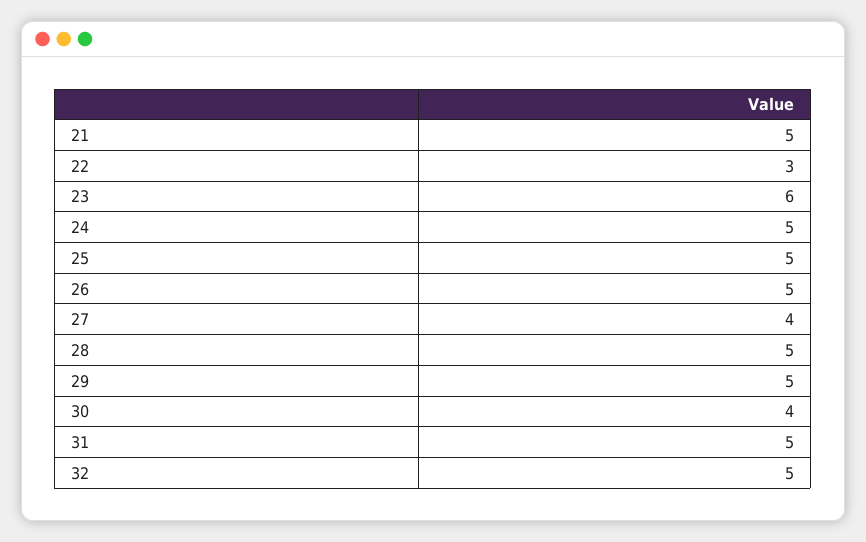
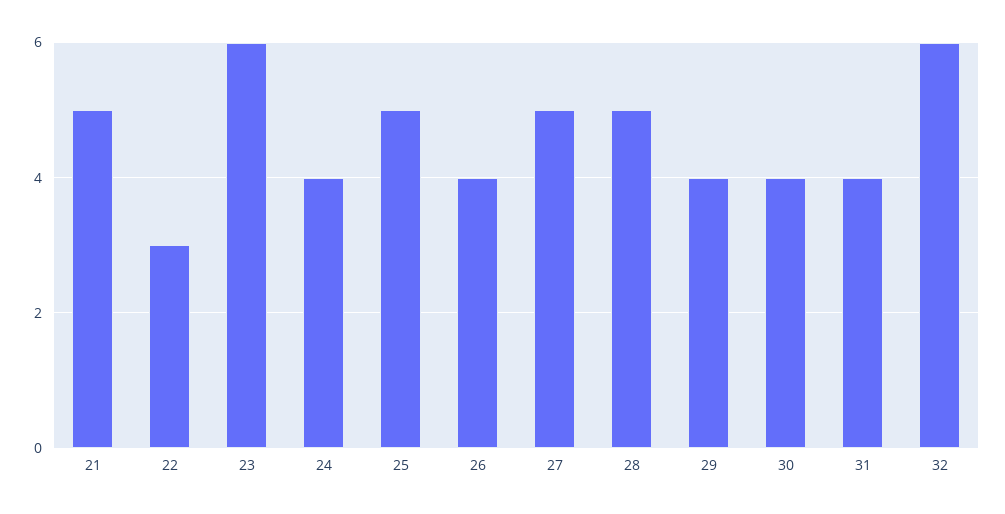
24: 5 -> 4
26: 5 -> 4
27: 4 -> 5
29: 5 -> 4
31: 5 -> 4
32: 5 -> 6

